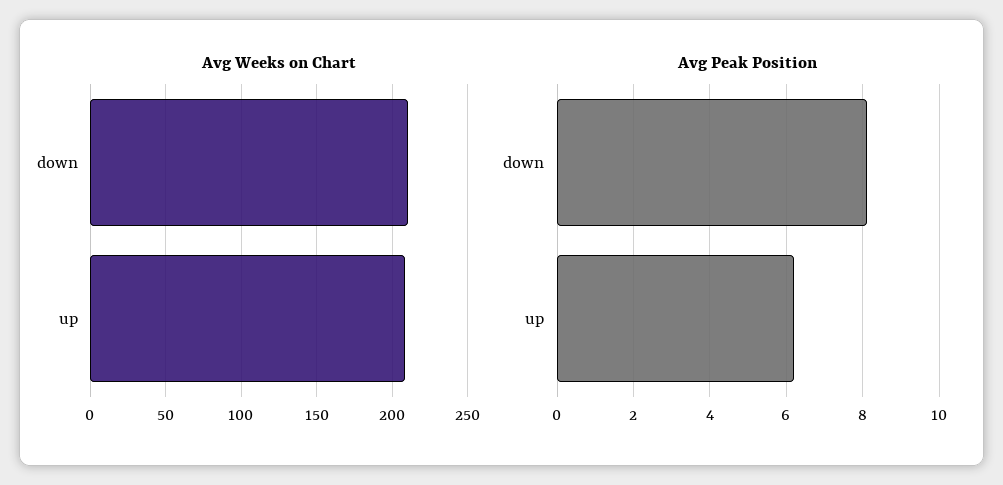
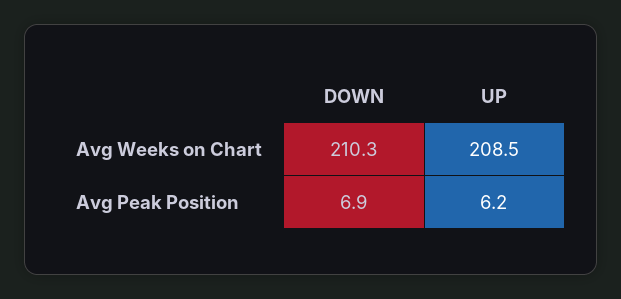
Avg Peak Position, down: 8 -> 6.9

